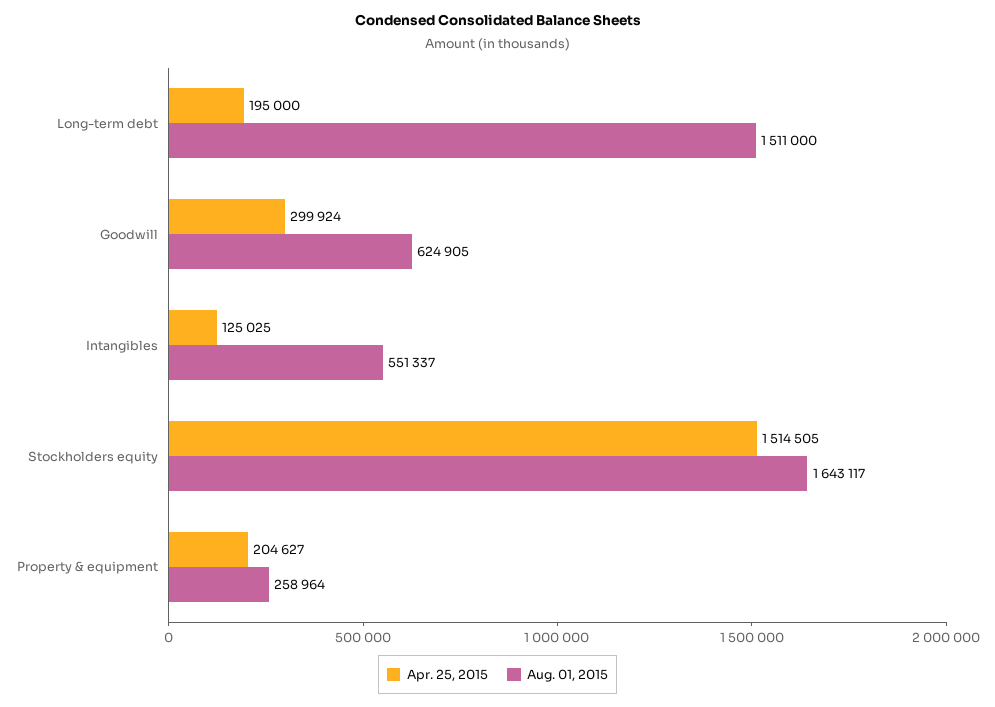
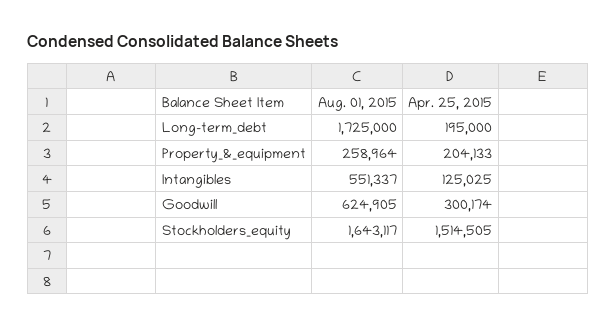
Aug. 01, 2015, Long-term debt: 1511000 -> 1725000
Apr. 25, 2015, Goodwill: 299924 -> 300174
Apr. 25, 2015, Property & equipment: 204627 -> 204133

